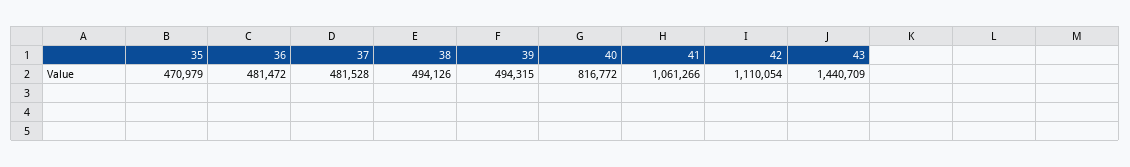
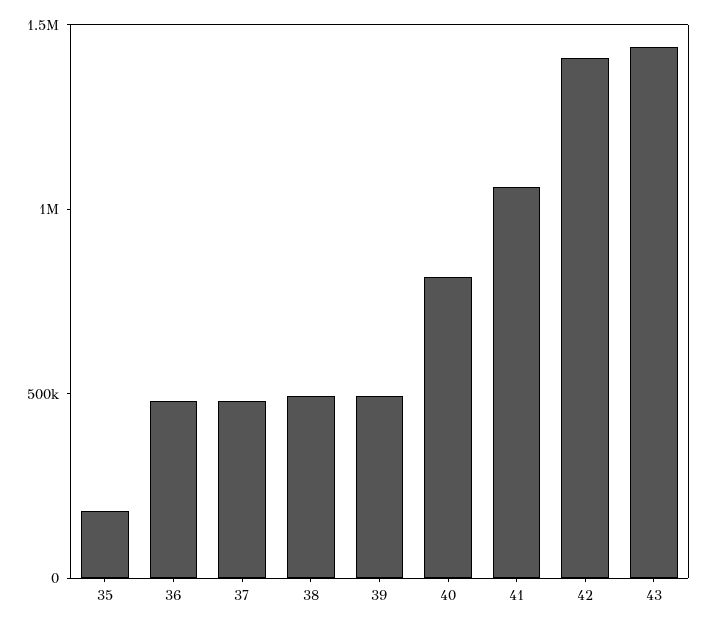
35: 470979 -> 200000
42: 1110054 -> 1400000

